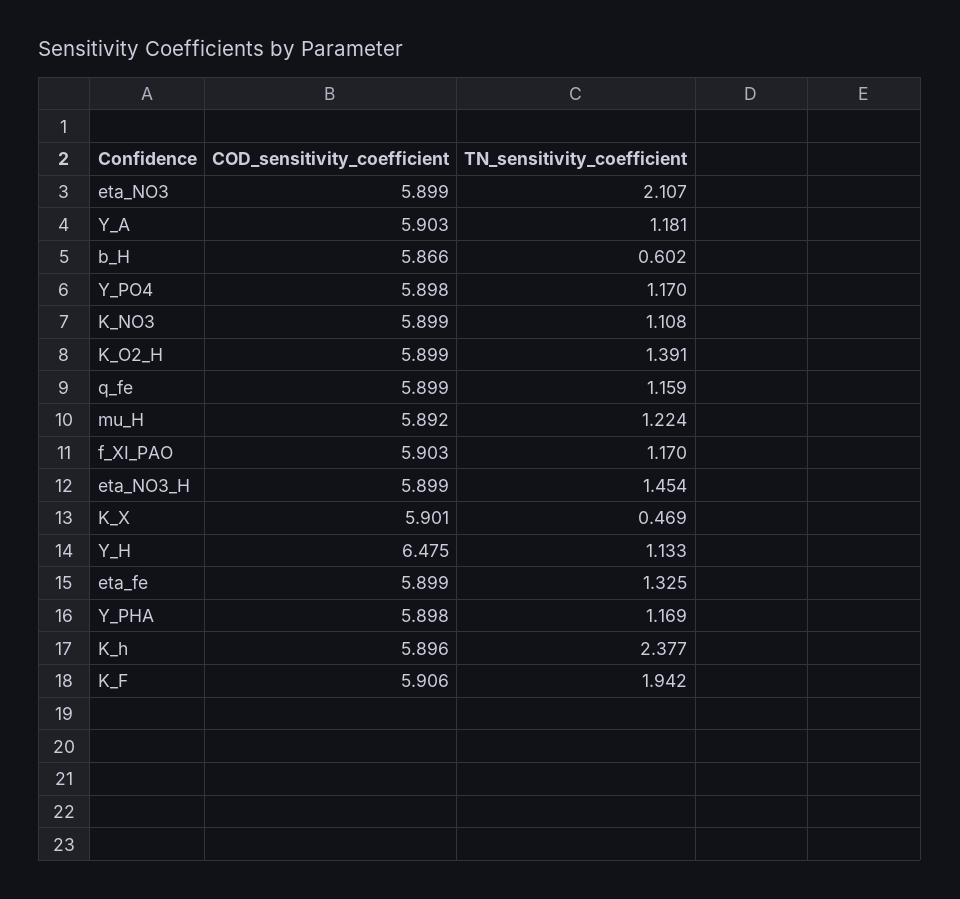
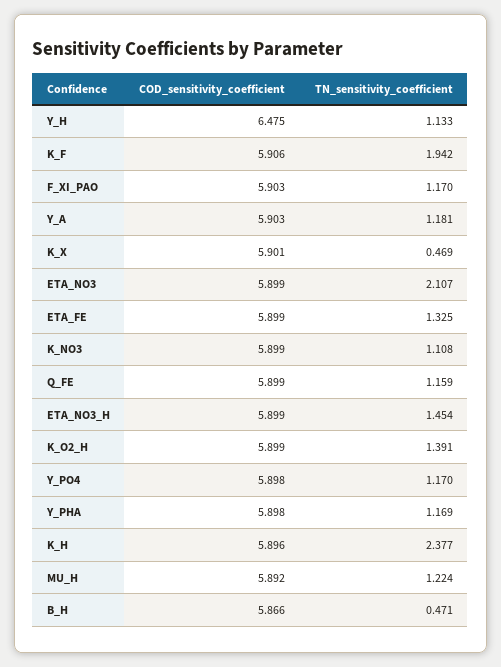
TN_sensitivity_coefficient, b_H: 0.602 -> 0.471

